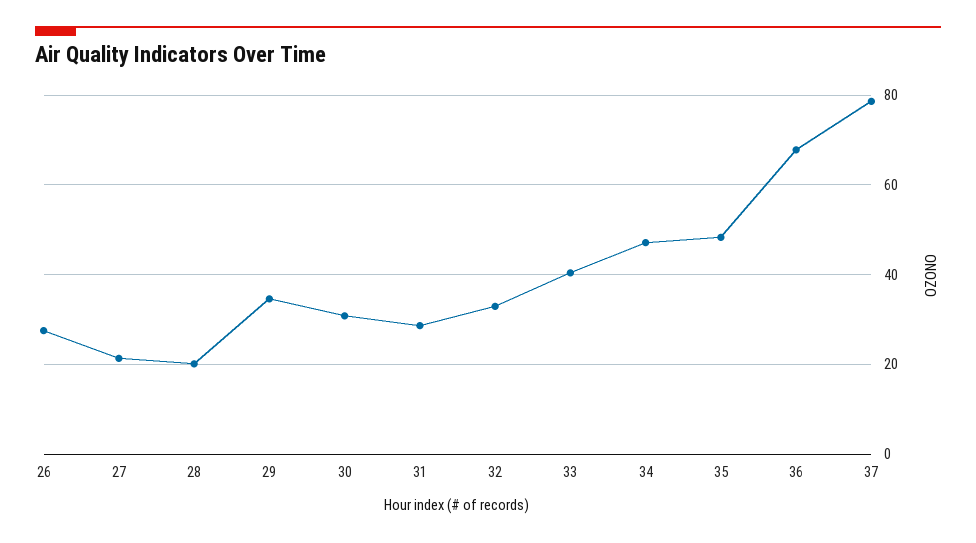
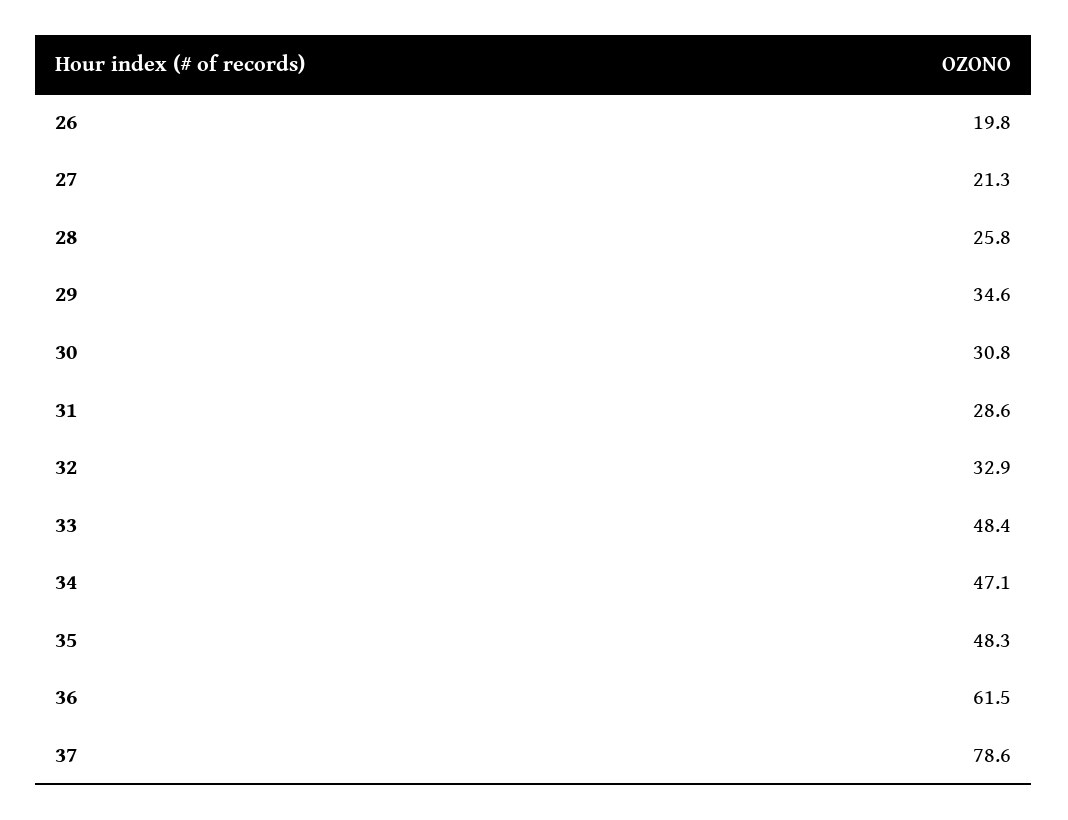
26: 28 -> 19.8
28: 20 -> 25.8
33: 40 -> 48.4
36: 68 -> 61.5

